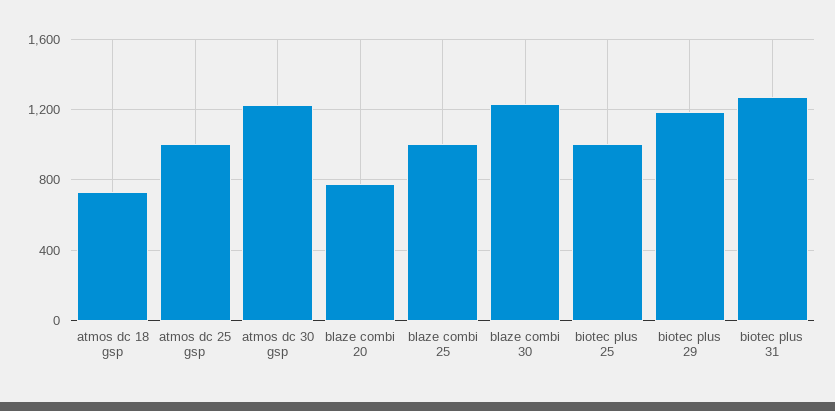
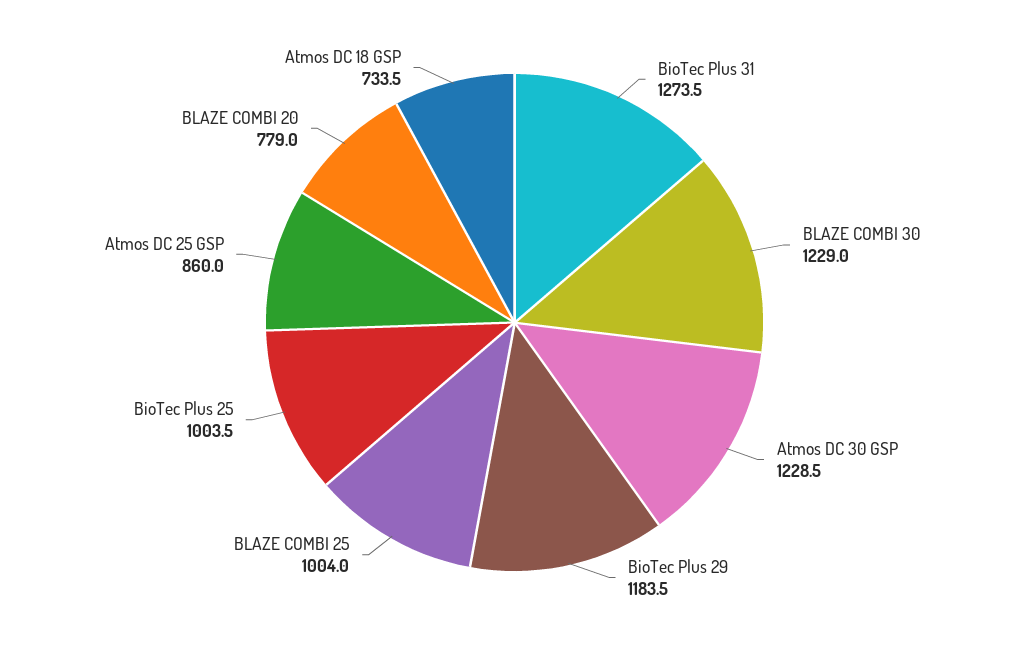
atmos dc 25 gsp: 1000 -> 860

